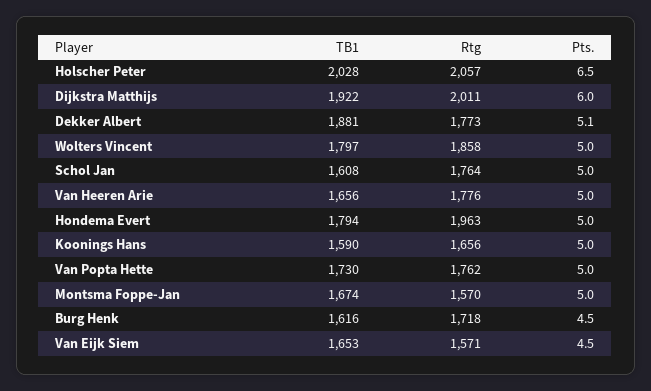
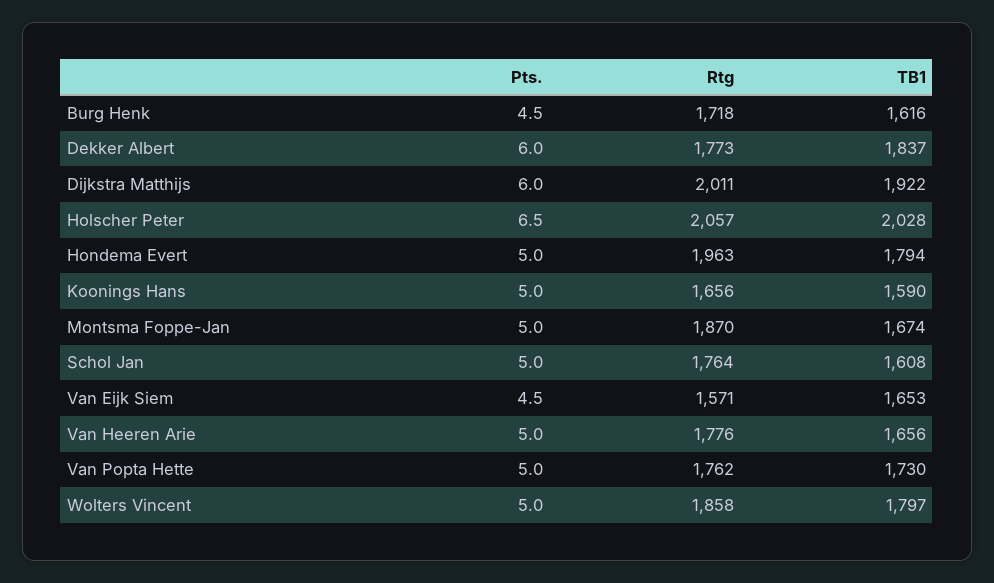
TB1, Dekker Albert: 1881 -> 1837
Pts., Dekker Albert: 5.1 -> 6
Rtg, Montsma Foppe-Jan: 1570 -> 1870

